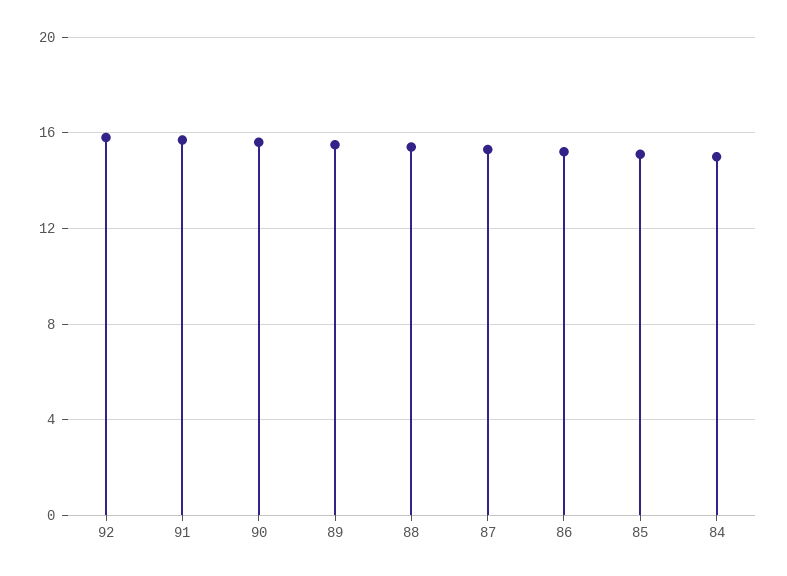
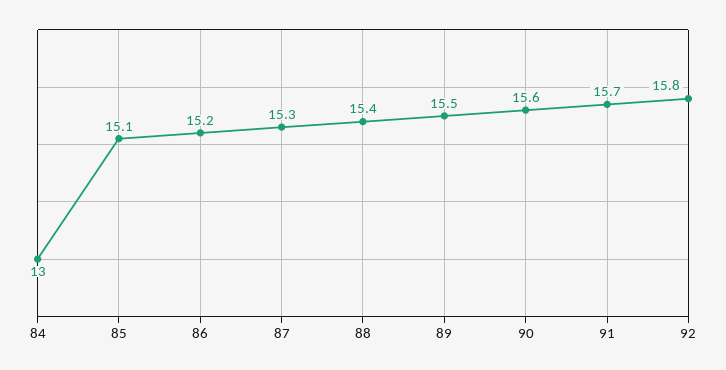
84: 15 -> 13

